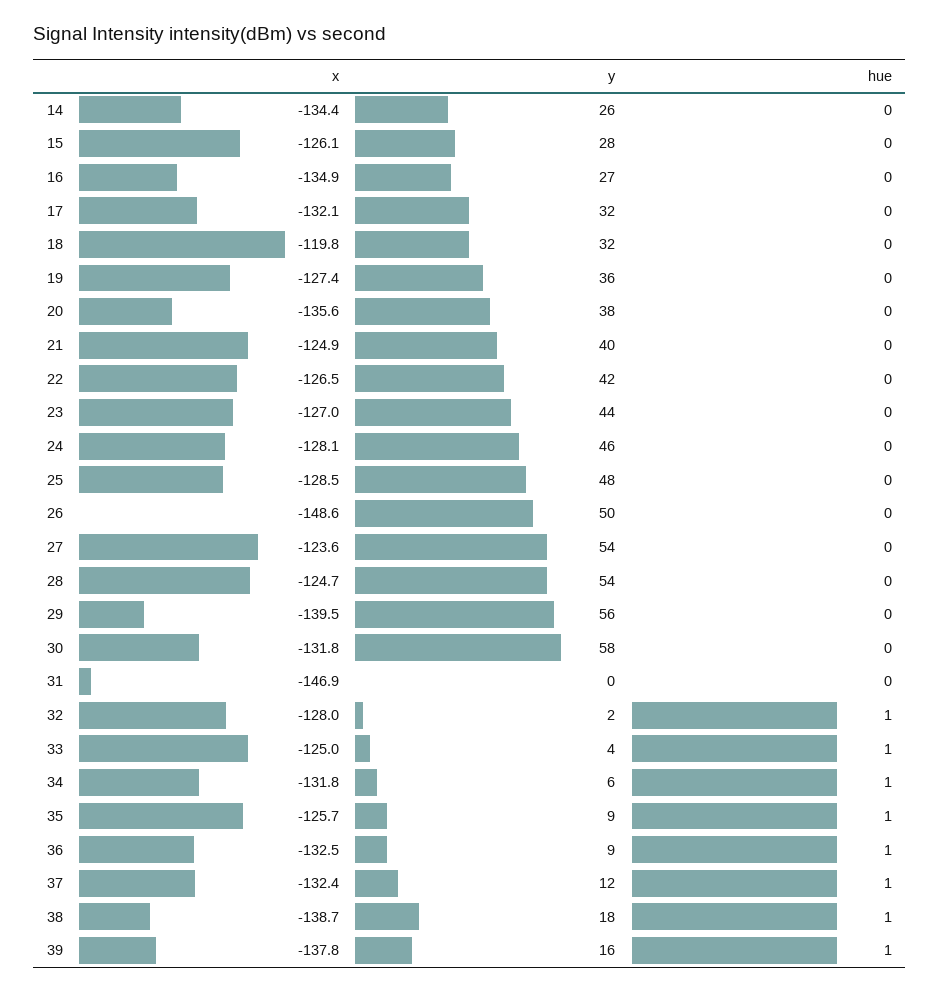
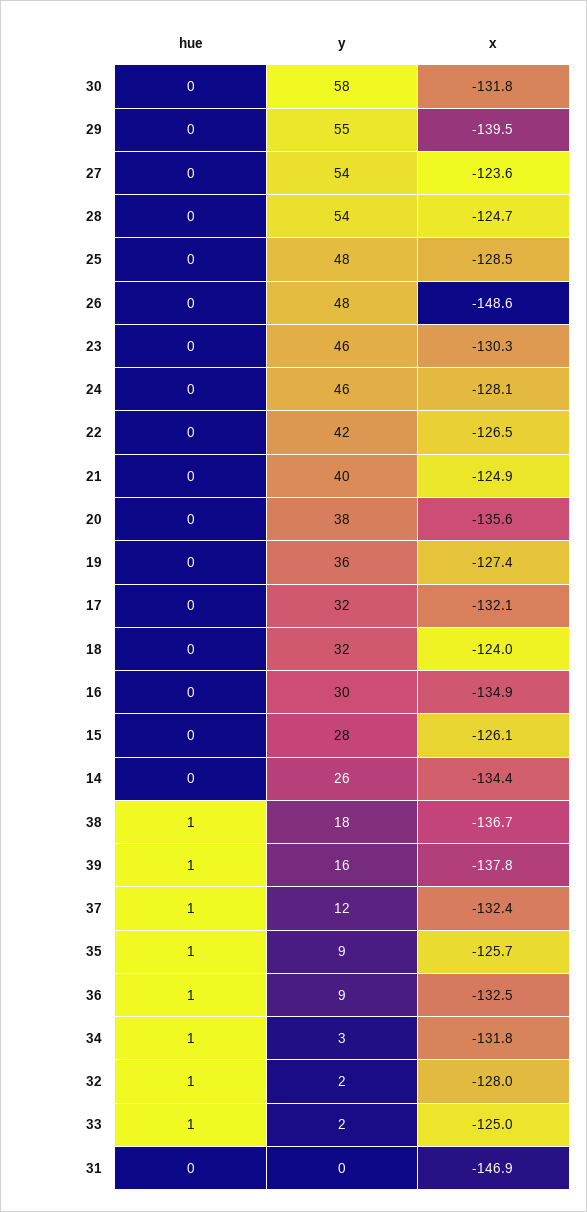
y, 16: 27 -> 30
x, 18: -119.8 -> -124
x, 23: -127 -> -130.3
y, 23: 44 -> 46
y, 26: 50 -> 48
y, 29: 56 -> 55
y, 33: 4 -> 2
y, 34: 6 -> 3
x, 38: -138.7 -> -136.7

